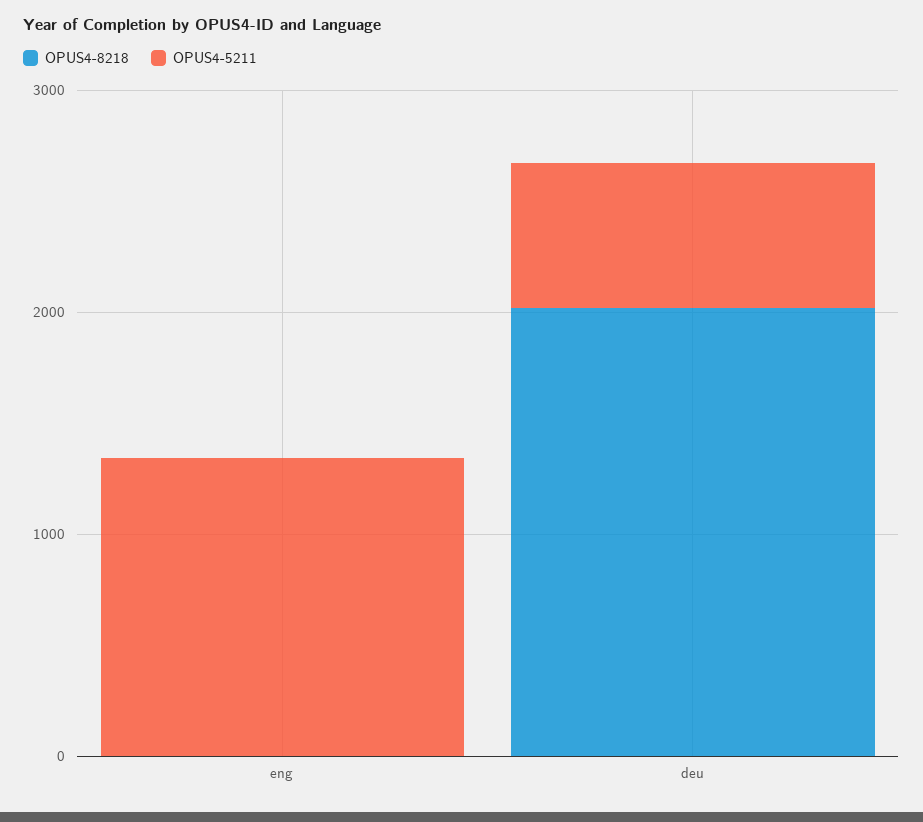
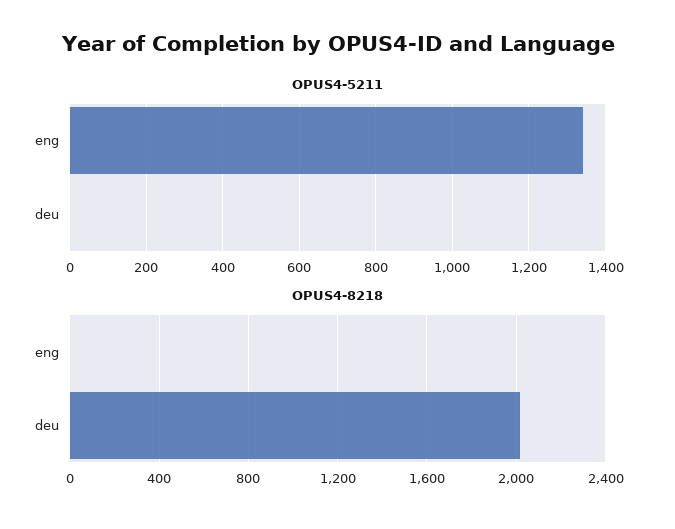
OPUS4-5211, deu: 600 -> 0

